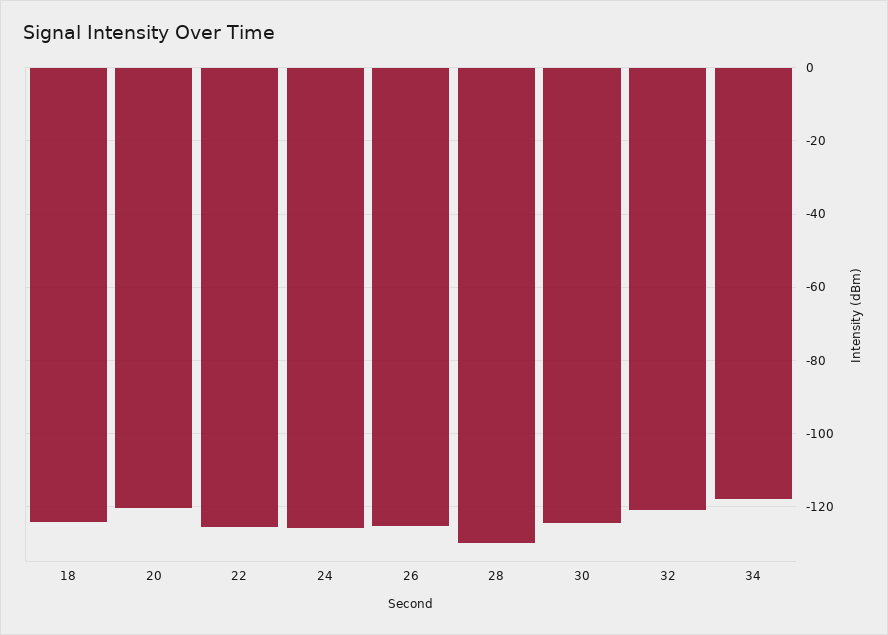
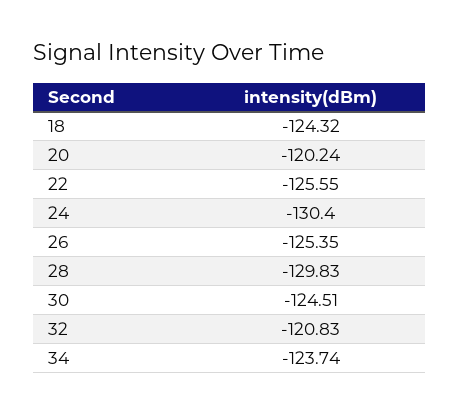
24: -126 -> -130.4
34: -118 -> -123.74

